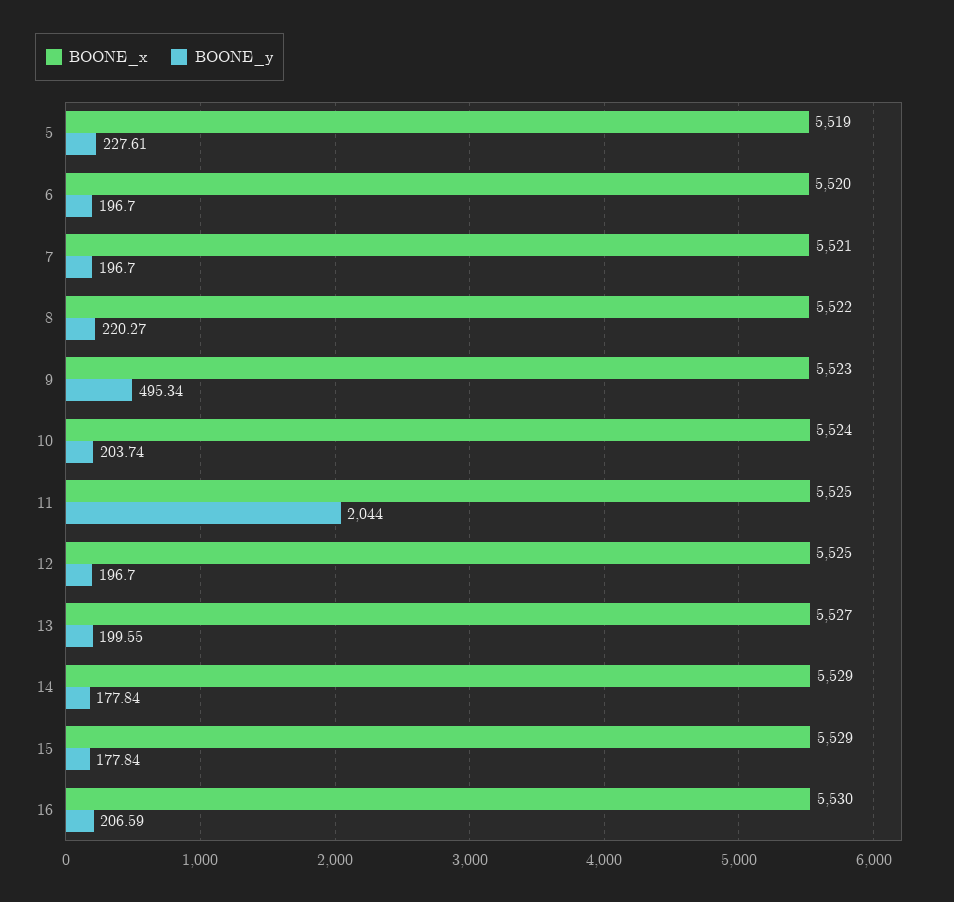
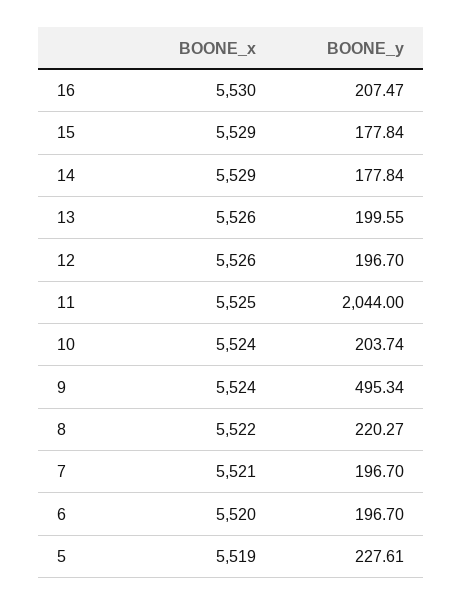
BOONE_x, 9: 5523 -> 5524
BOONE_x, 12: 5525 -> 5526
BOONE_x, 13: 5527 -> 5526
BOONE_y, 16: 206.59 -> 207.47

